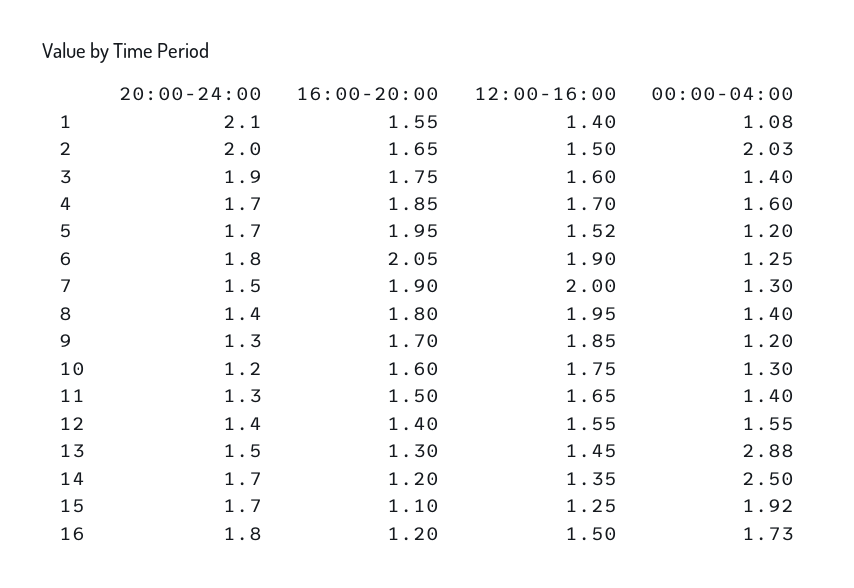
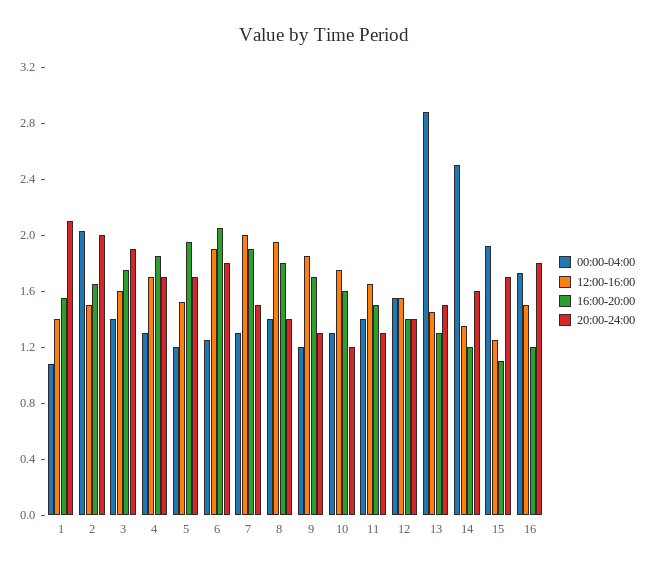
00:00-04:00, 4: 1.6 -> 1.3
20:00-24:00, 14: 1.7 -> 1.6

